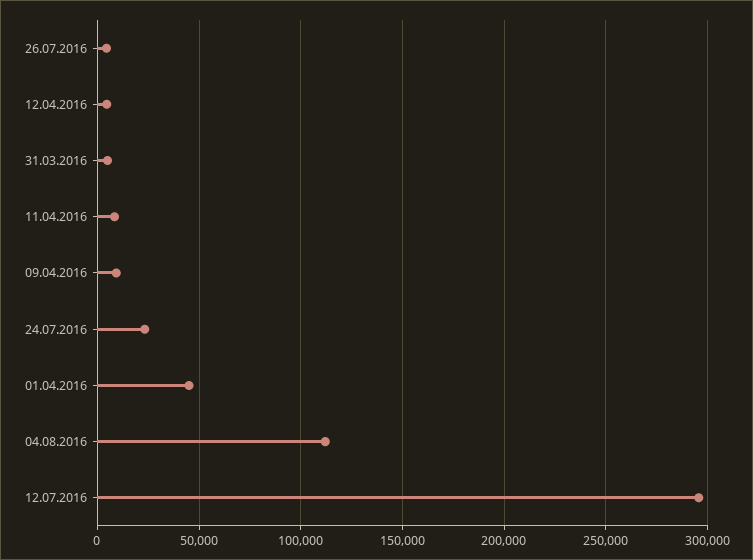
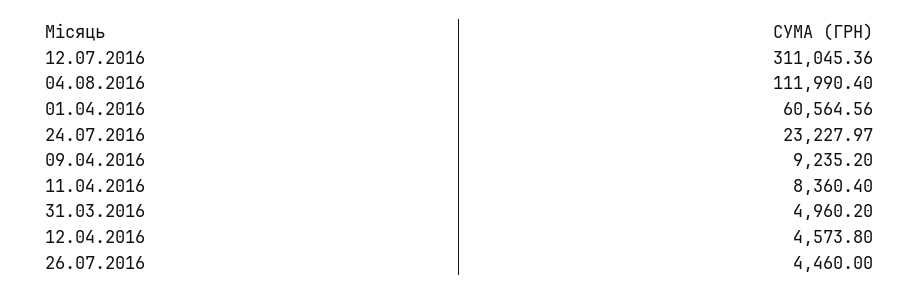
01.04.2016: 45000 -> 60564.56
12.07.2016: 295000 -> 311045.36

